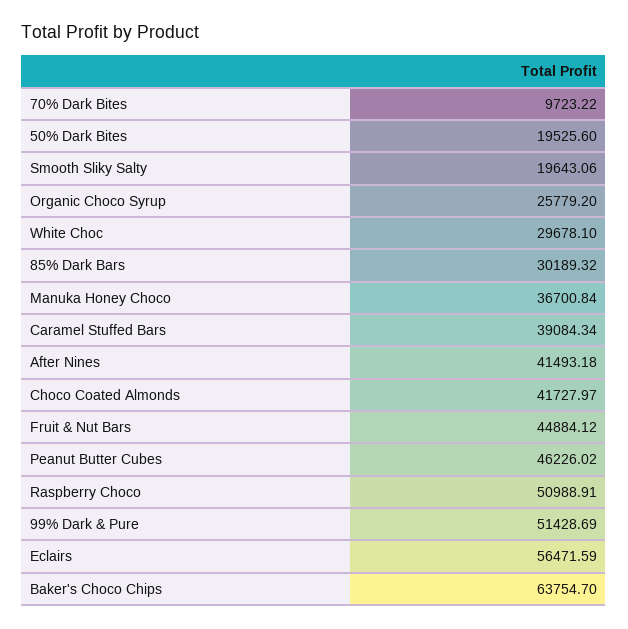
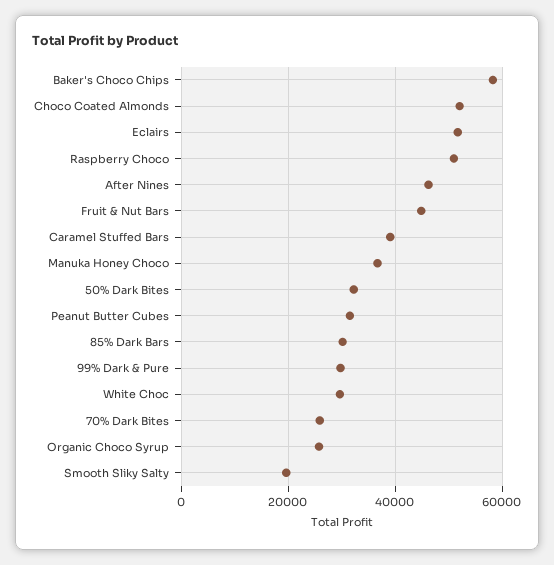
70% Dark Bites: 9723.22 -> 26000
50% Dark Bites: 19525.6 -> 32000
After Nines: 41493.18 -> 46000
Choco Coated Almonds: 41727.97 -> 52000
Peanut Butter Cubes: 46226.02 -> 32000
99% Dark & Pure: 51428.69 -> 30000
Eclairs: 56471.59 -> 52000
Baker's Choco Chips: 63754.7 -> 58000

